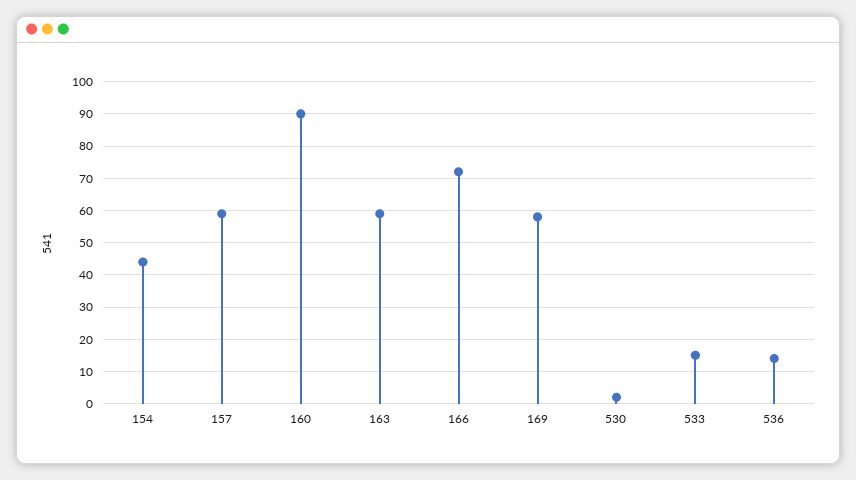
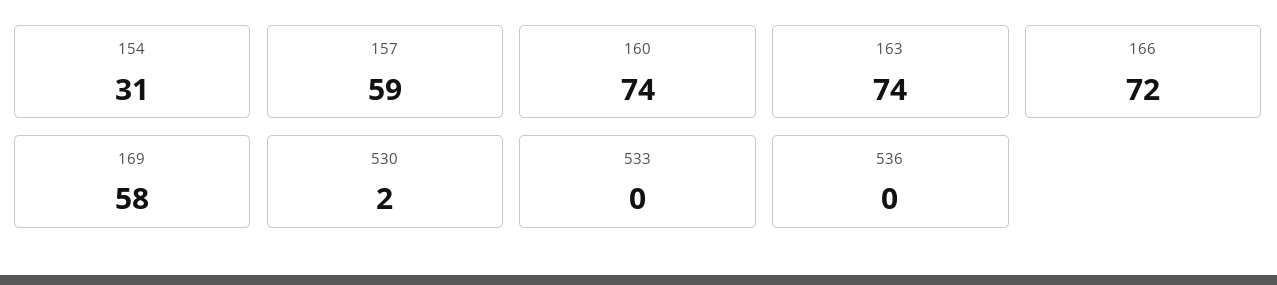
154: 45 -> 31
160: 90 -> 74
163: 60 -> 74
533: 15 -> 0
536: 15 -> 0

